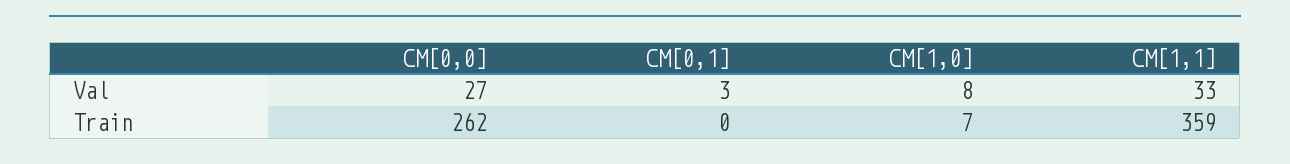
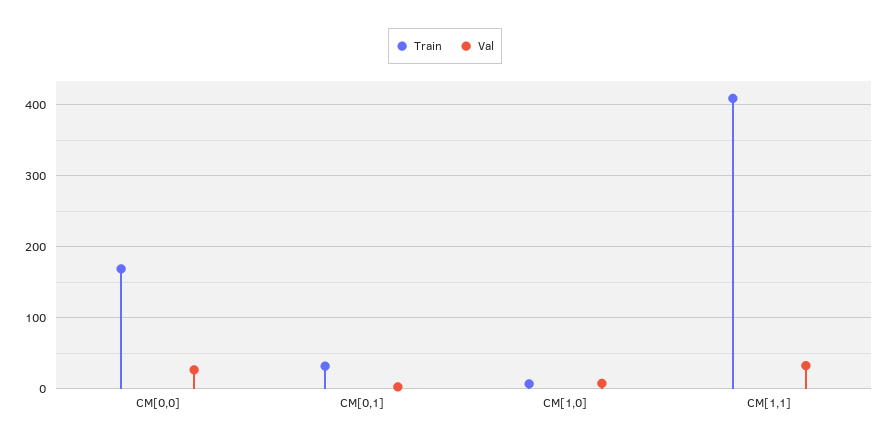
Train, CM[0,0]: 262 -> 170
Train, CM[0,1]: 0 -> 30
Train, CM[1,1]: 359 -> 410

